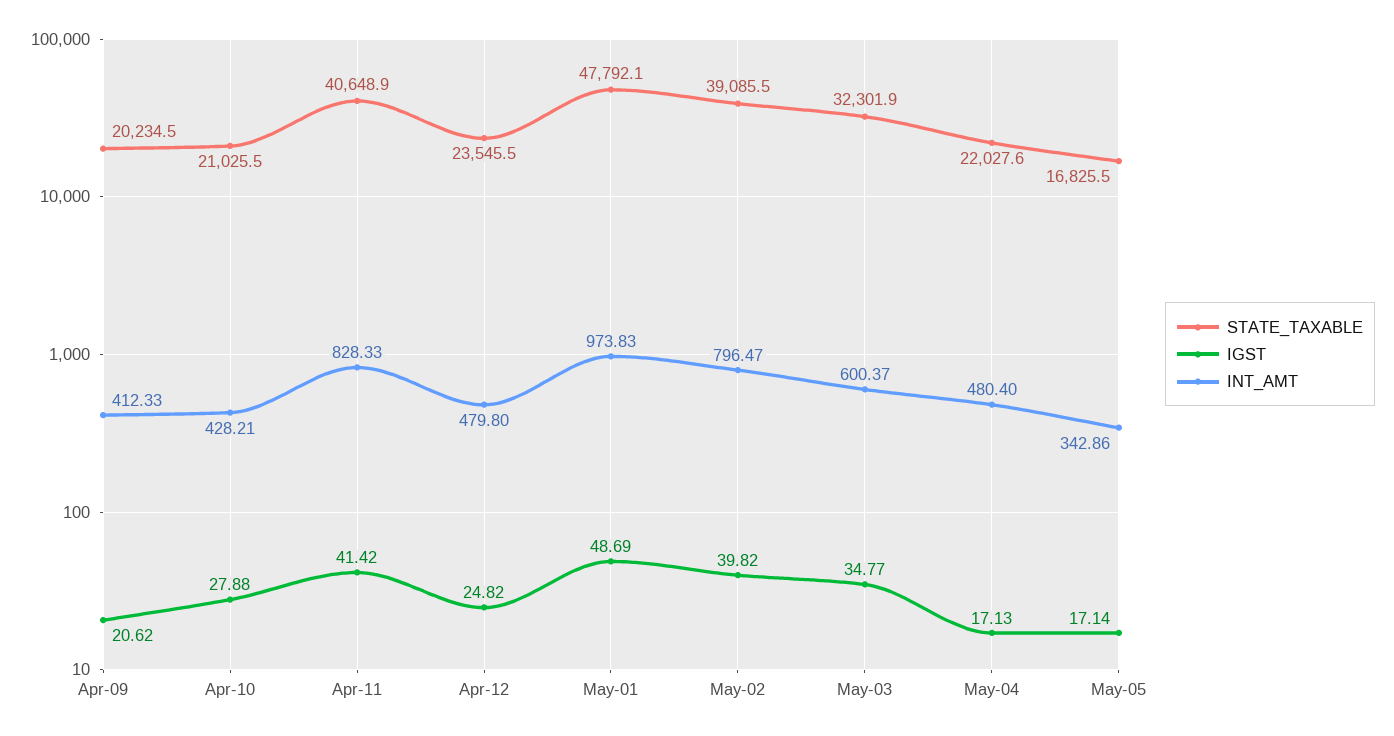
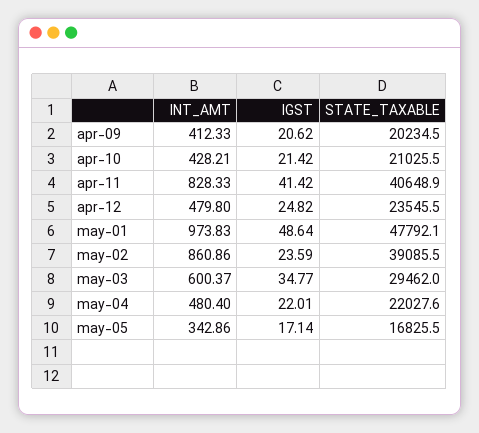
IGST, Apr-10: 27.88 -> 21.42
IGST, May-01: 48.69 -> 48.64
IGST, May-02: 39.82 -> 23.59
INT_AMT, May-02: 796.47 -> 860.86
STATE_TAXABLE, May-03: 32301.9 -> 29462
IGST, May-04: 17.13 -> 22.01

